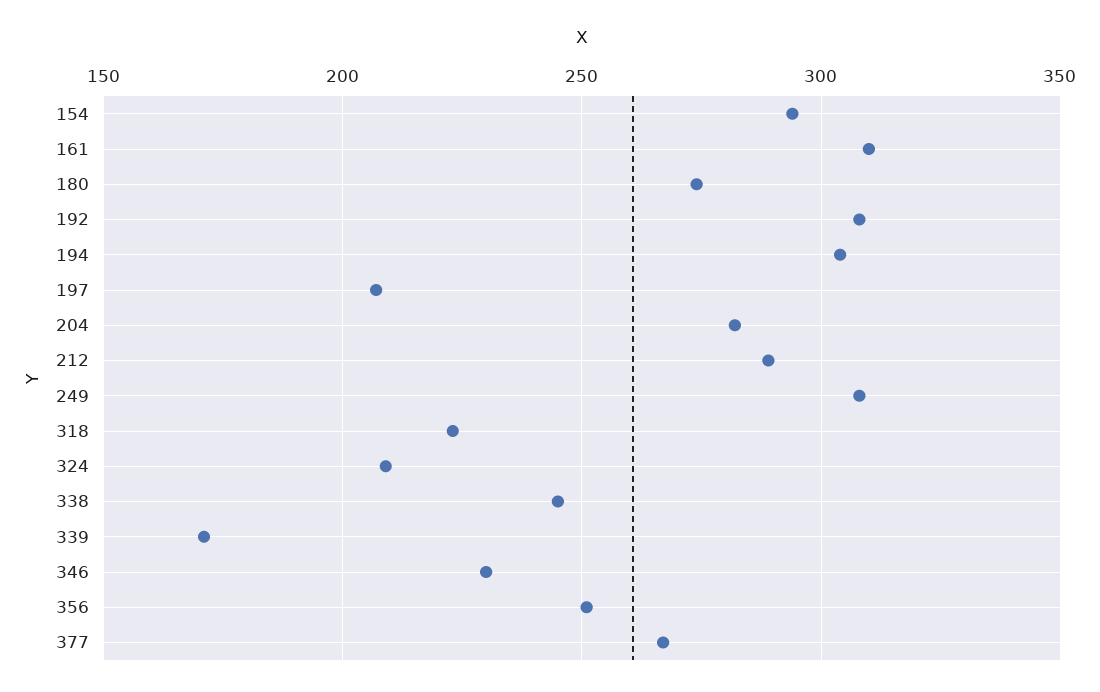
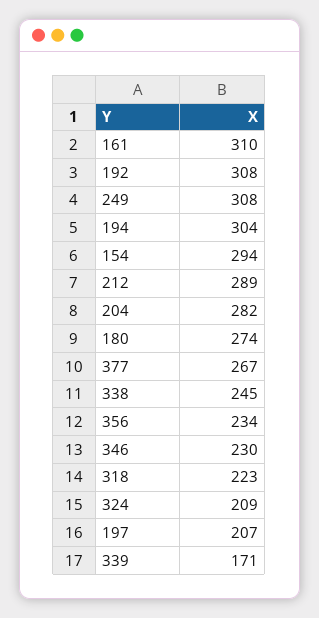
356: 250 -> 234

